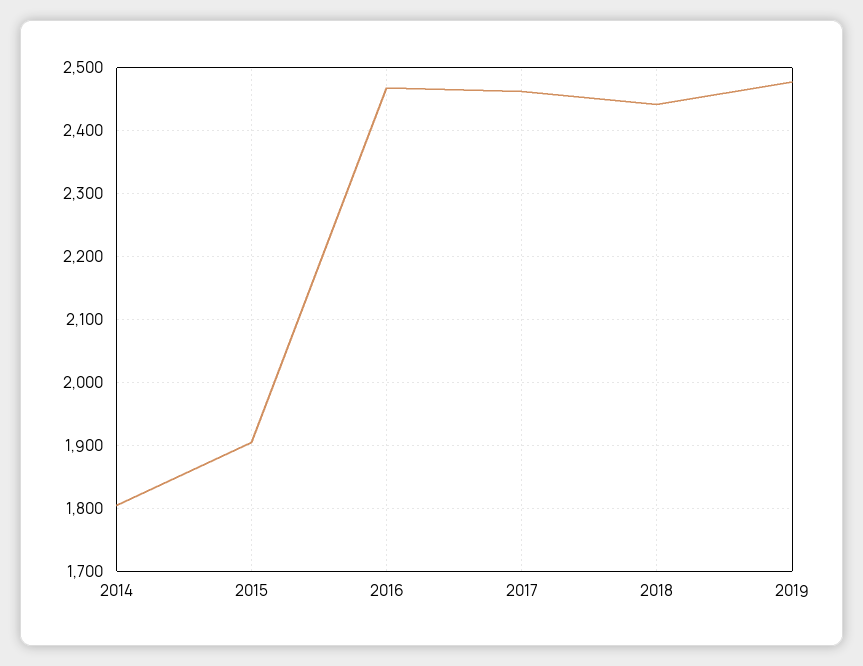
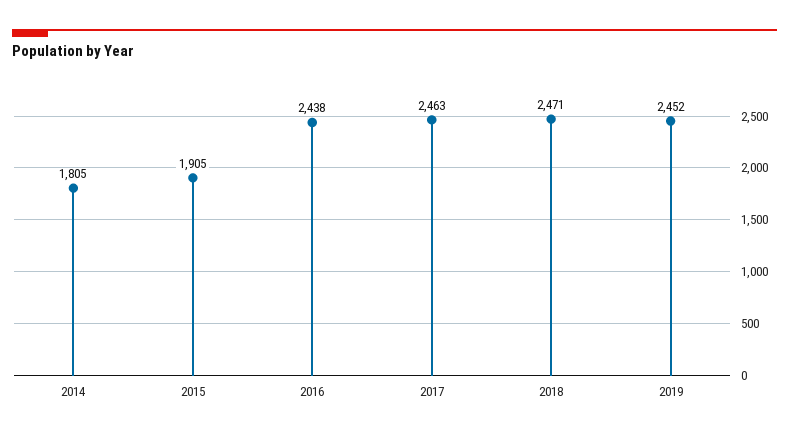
2016: 2470 -> 2438
2018: 2440 -> 2471
2019: 2480 -> 2452

